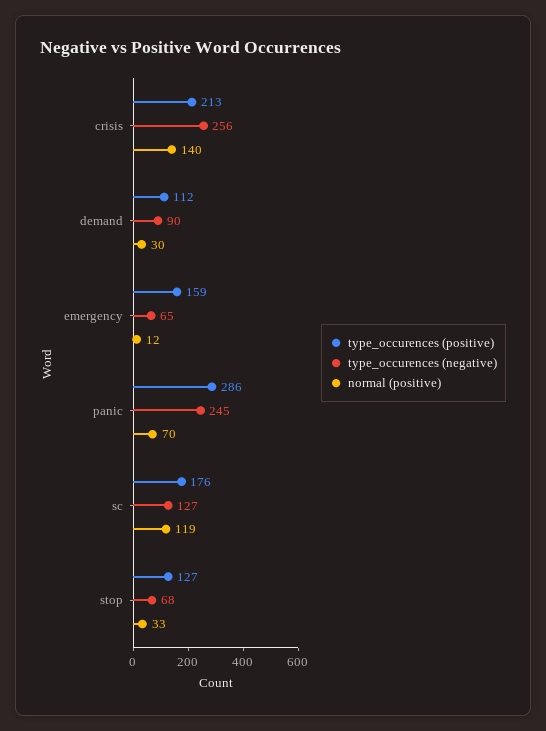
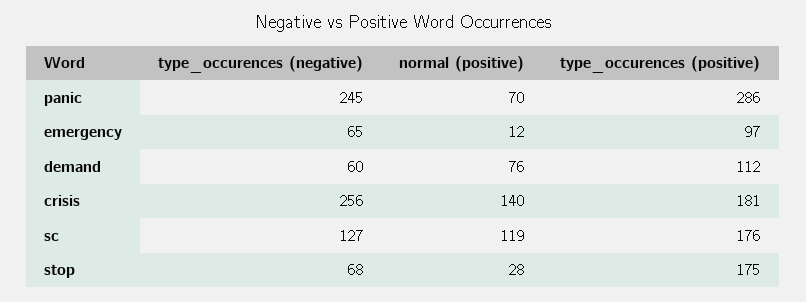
type_occurences (positive), crisis: 213 -> 181
type_occurences (negative), demand: 90 -> 60
normal (positive), demand: 30 -> 76
type_occurences (positive), emergency: 159 -> 97
type_occurences (positive), stop: 127 -> 175
normal (positive), stop: 33 -> 28

